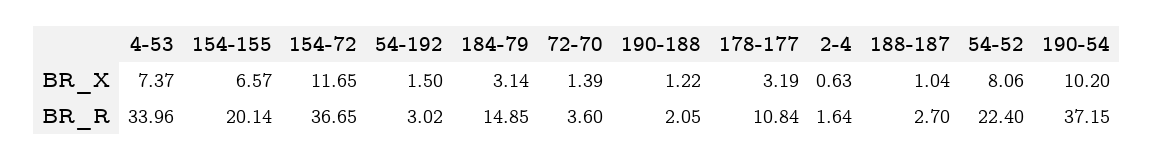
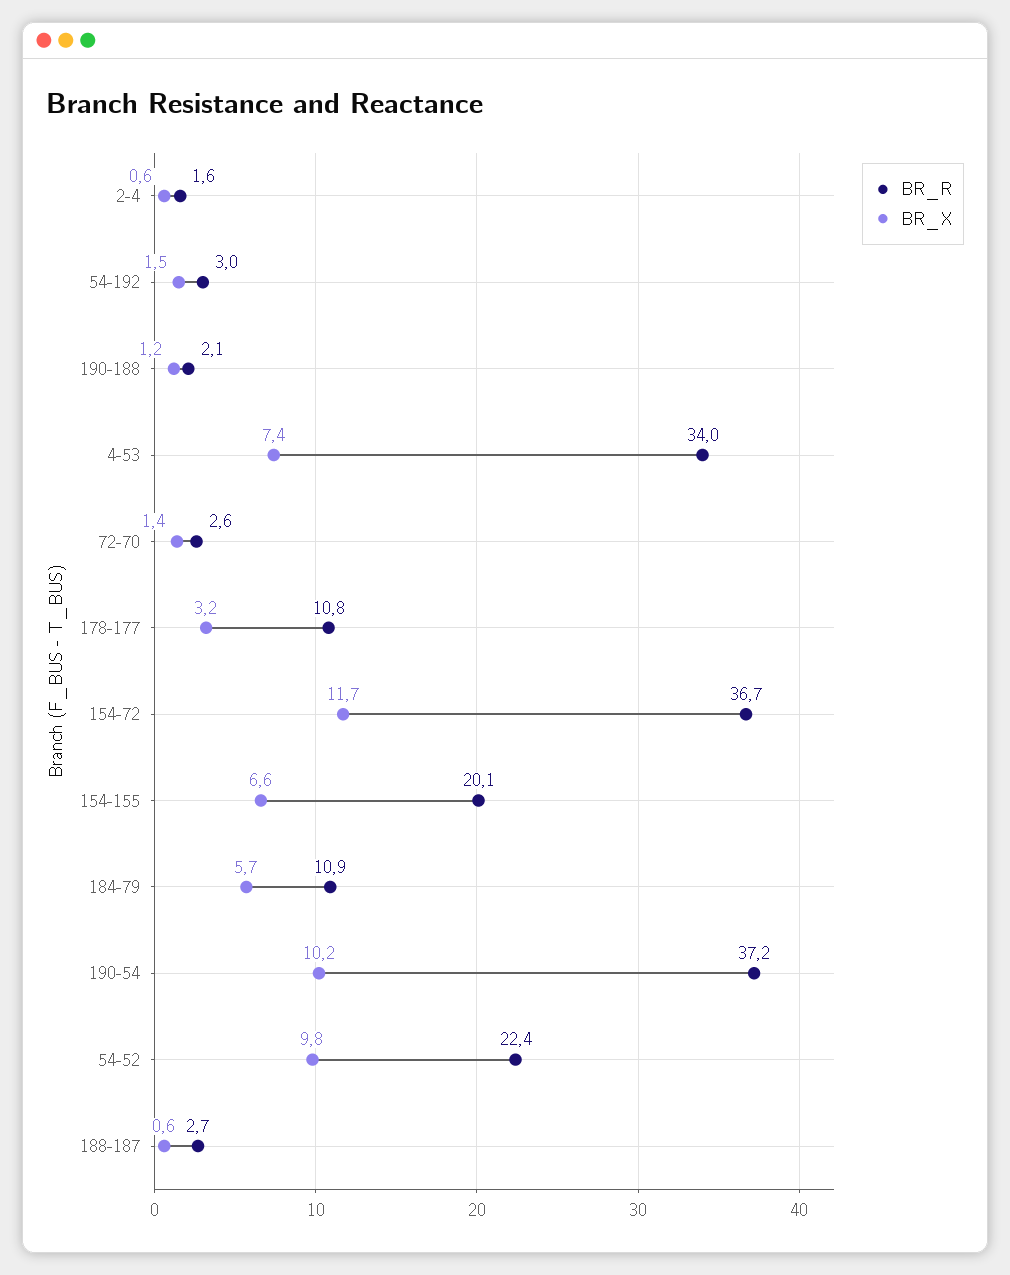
BR_X, 184-79: 3.14 -> 5.7
BR_X, 188-187: 1.04 -> 0.6
BR_X, 54-52: 8.06 -> 9.8
BR_R, 184-79: 14.85 -> 10.9
BR_R, 72-70: 3.6 -> 2.6

